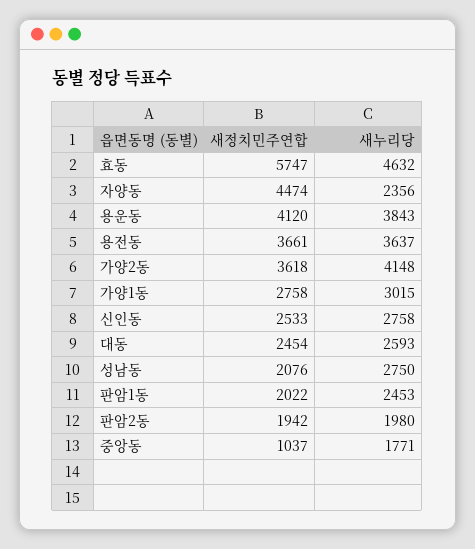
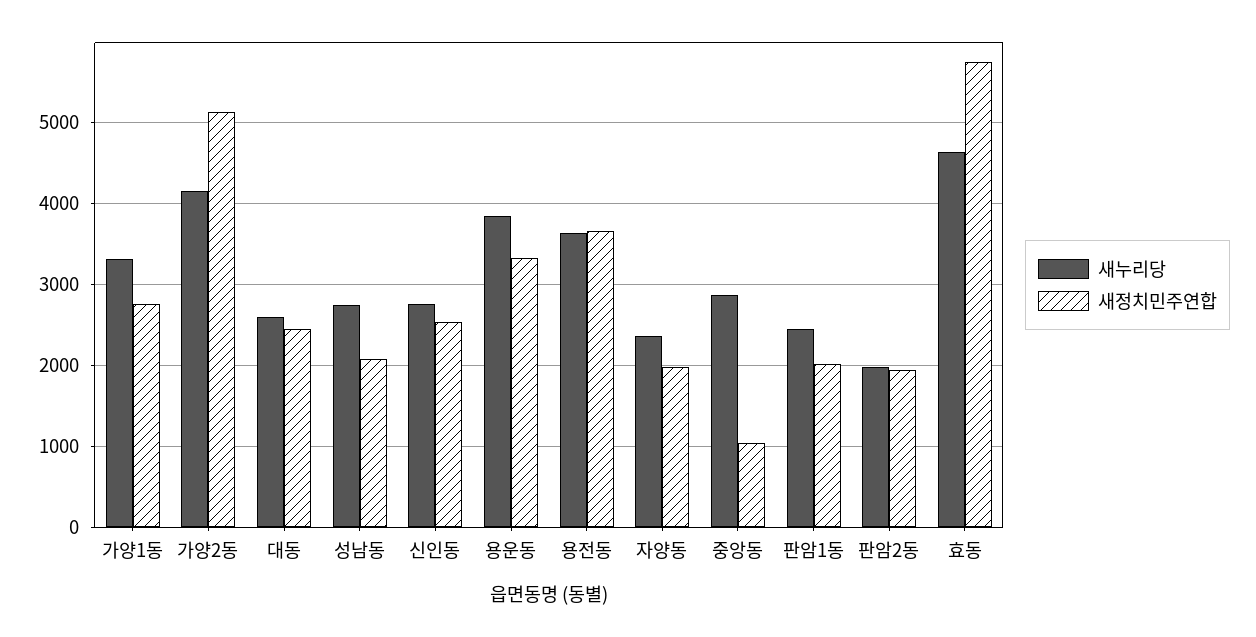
새정치민주연합, 자양동: 4474 -> 2000
새정치민주연합, 용운동: 4120 -> 3300
새정치민주연합, 가양2동: 3618 -> 5100
새누리당, 가양1동: 3015 -> 3300
새누리당, 중앙동: 1771 -> 2900

